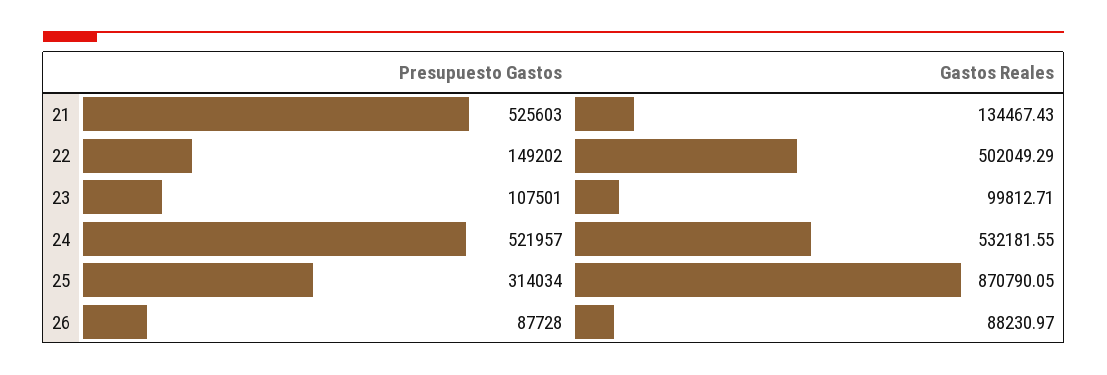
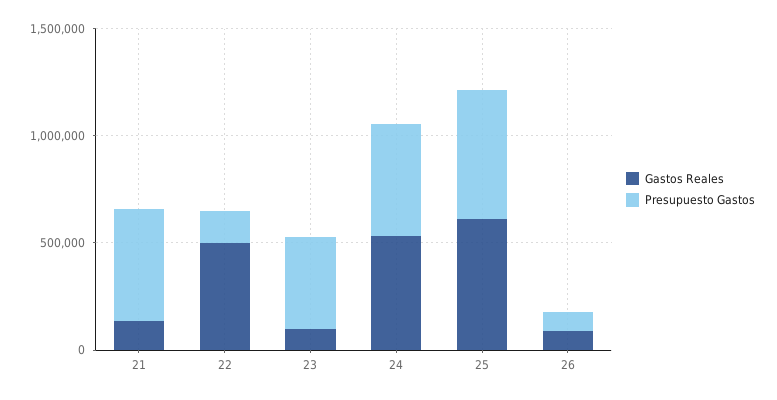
Presupuesto Gastos, 23: 107501 -> 400000
Presupuesto Gastos, 25: 314034 -> 600000
Gastos Reales, 25: 870790.05 -> 600000

